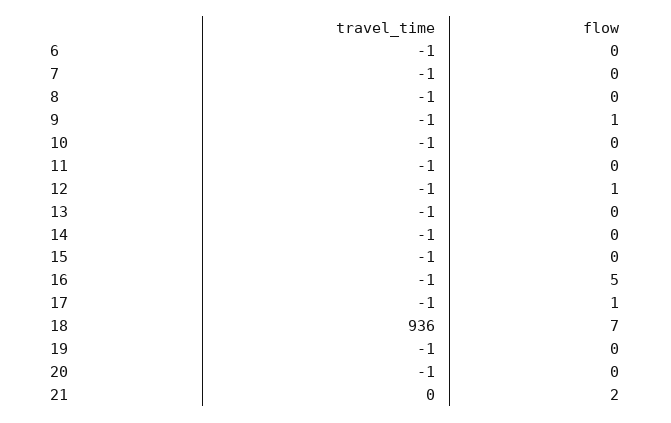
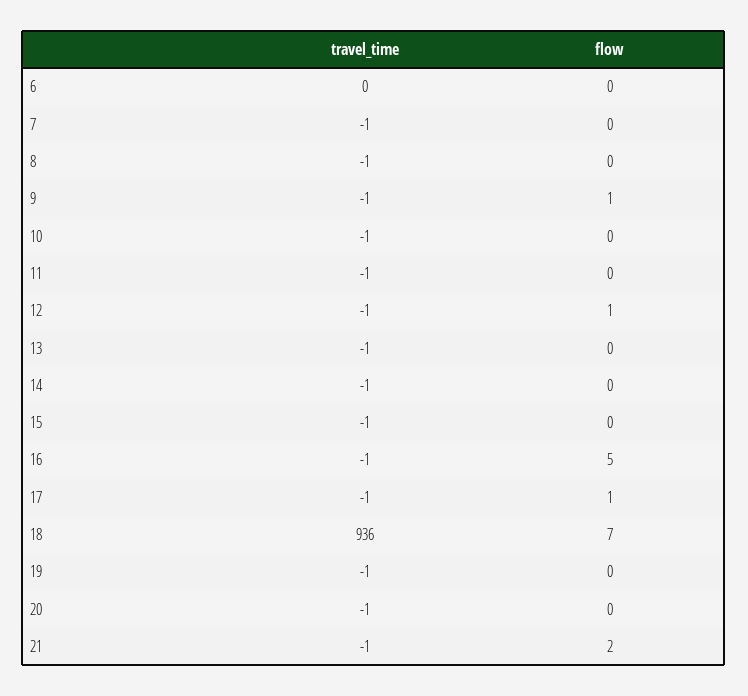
travel_time, 6: -1 -> 0
travel_time, 21: 0 -> -1

